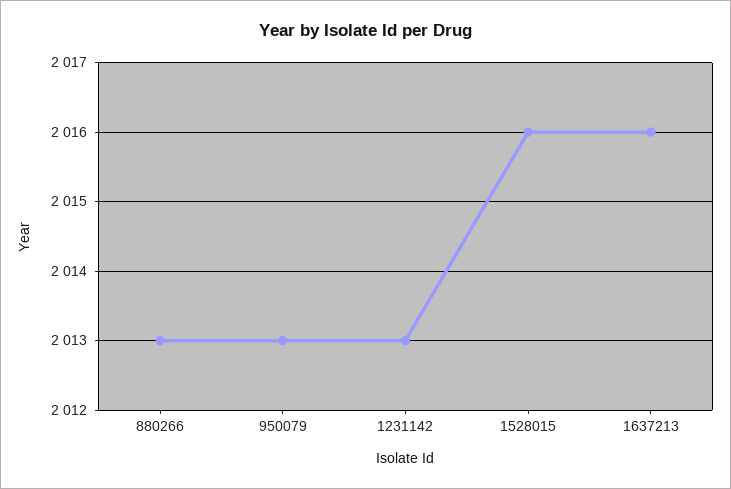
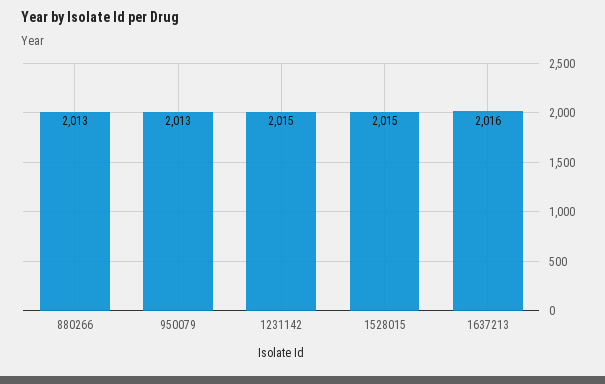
1231142: 2013 -> 2015
1528015: 2016 -> 2015

